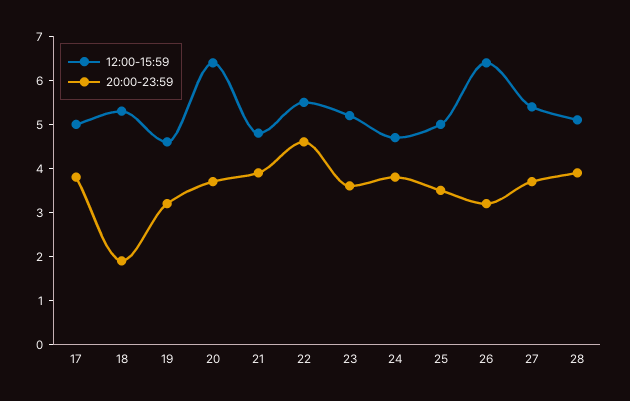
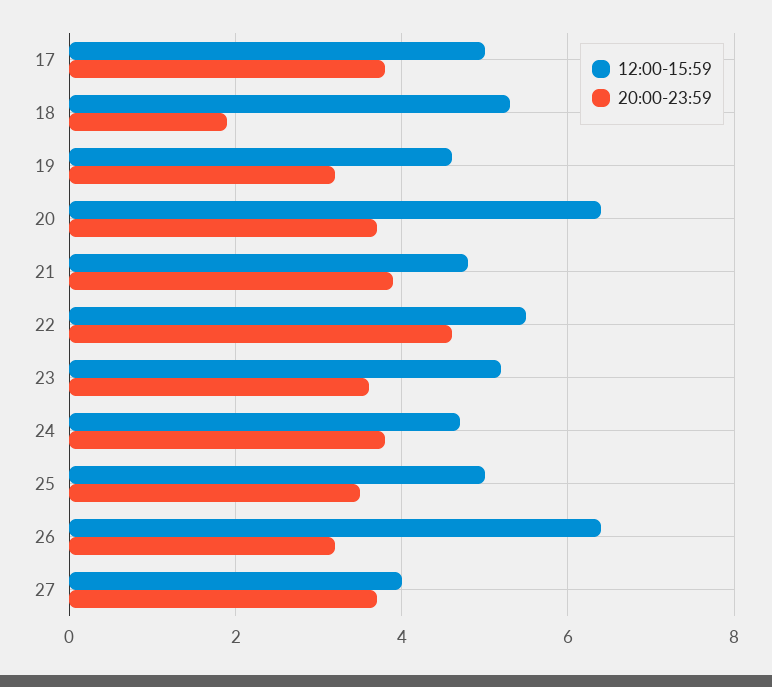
12:00-15:59, 27: 5.5 -> 4
12:00-15:59, 28: 5 -> none
20:00-23:59, 28: 4 -> none

